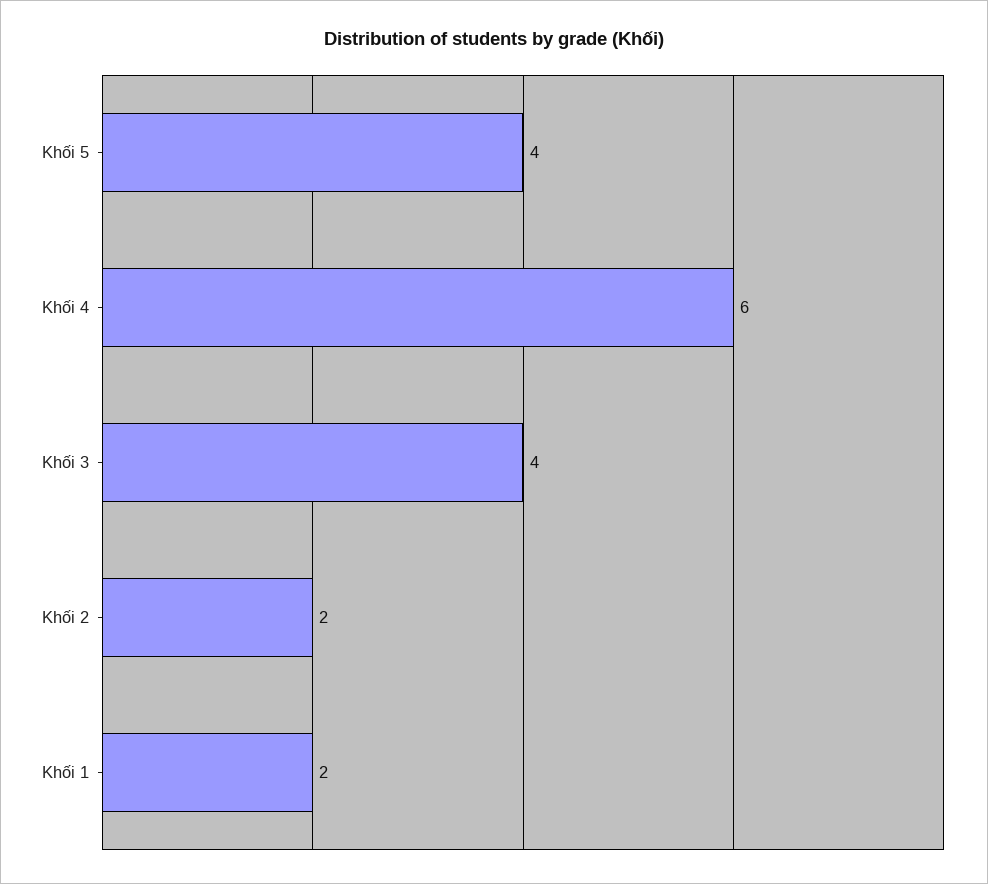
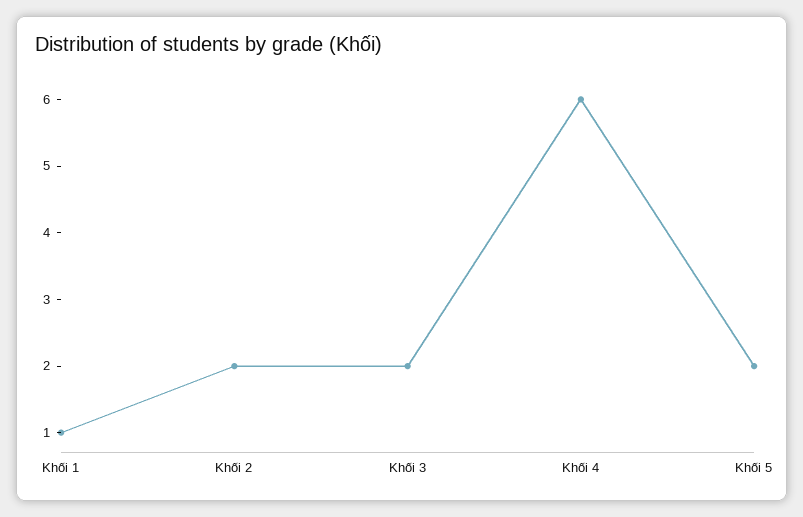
Khối 5: 4 -> 2
Khối 3: 4 -> 2
Khối 1: 2 -> 1

